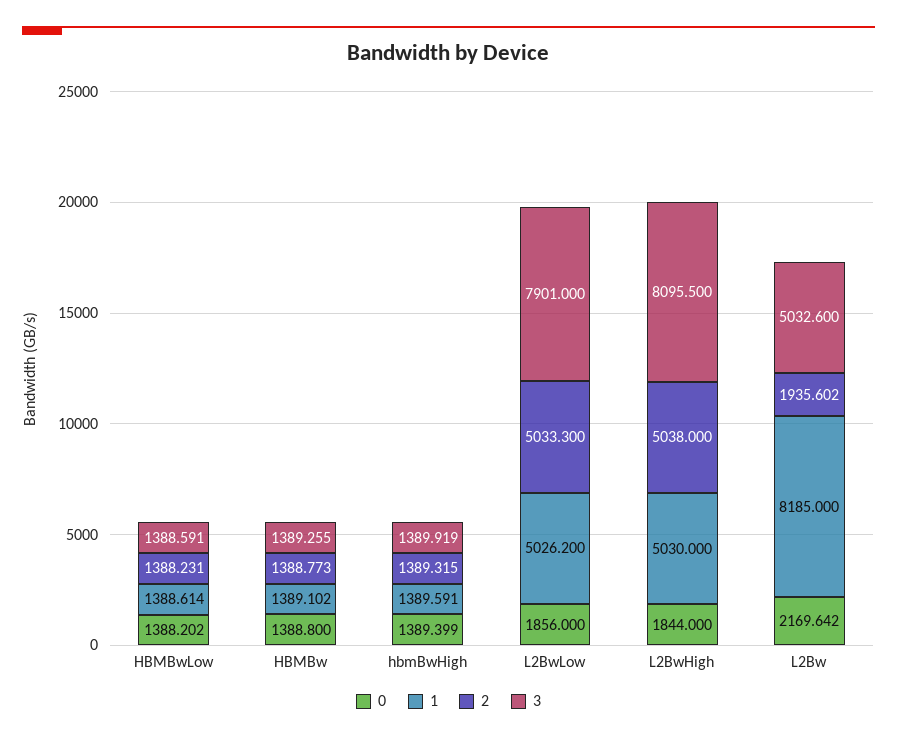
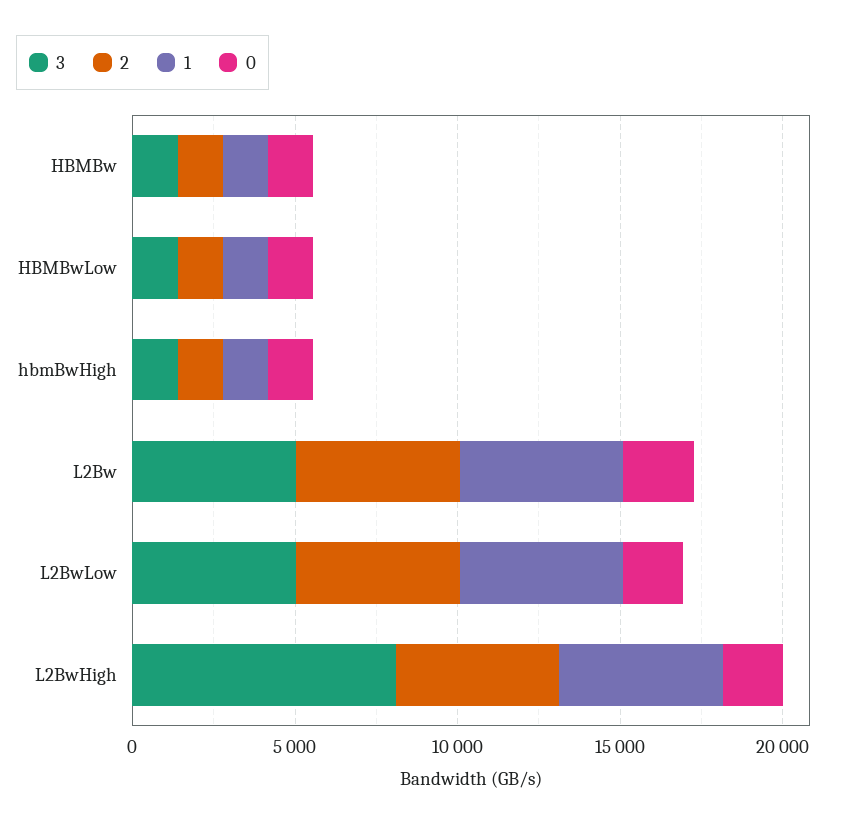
3, L2BwLow: 7901 -> 5000
1, L2Bw: 8185 -> 5000
2, L2Bw: 1935.602 -> 5000

